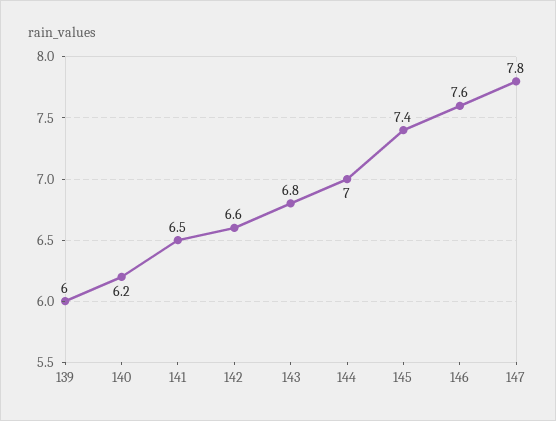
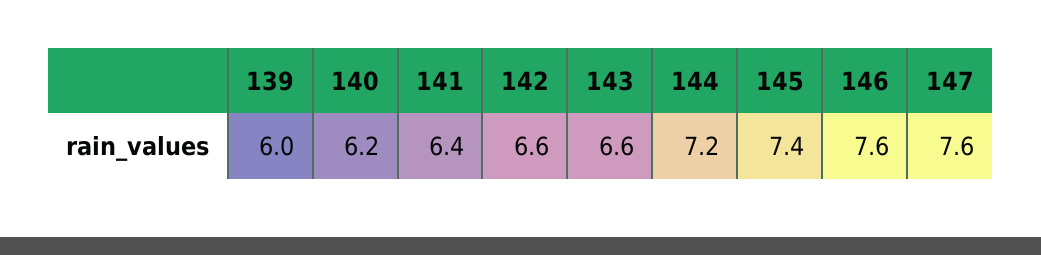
141: 6.5 -> 6.4
143: 6.8 -> 6.6
144: 7 -> 7.2
147: 7.8 -> 7.6

